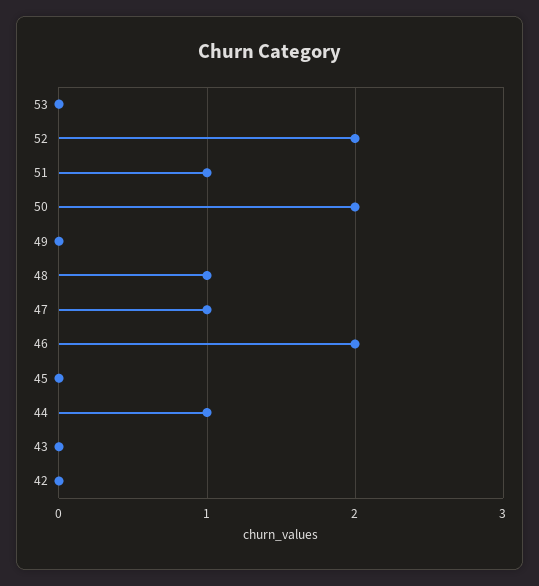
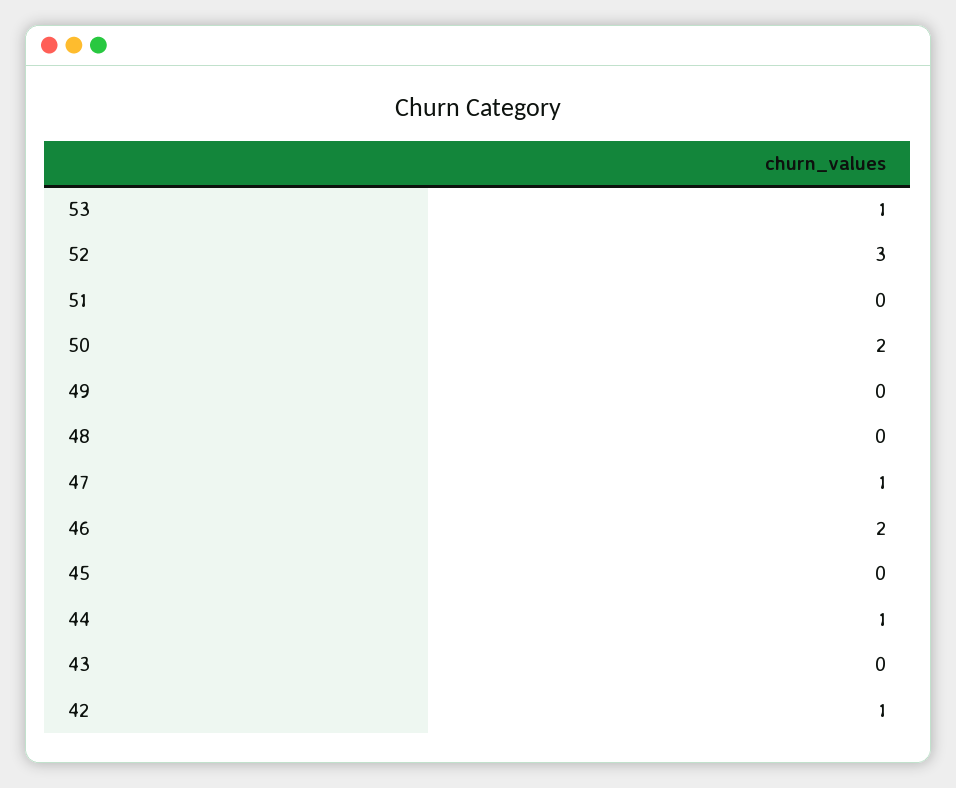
53: 0 -> 1
52: 2 -> 3
51: 1 -> 0
48: 1 -> 0
42: 0 -> 1

